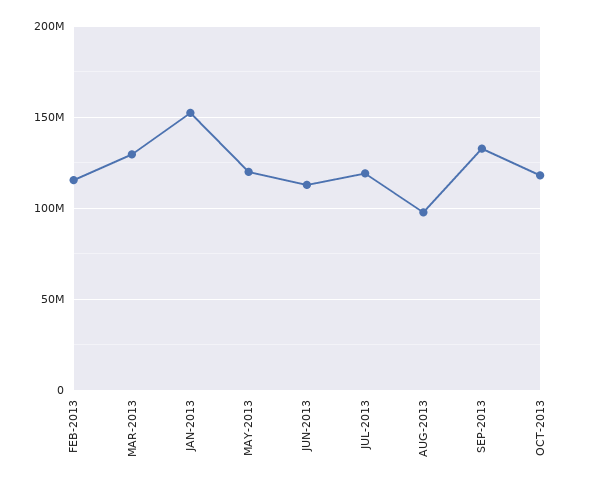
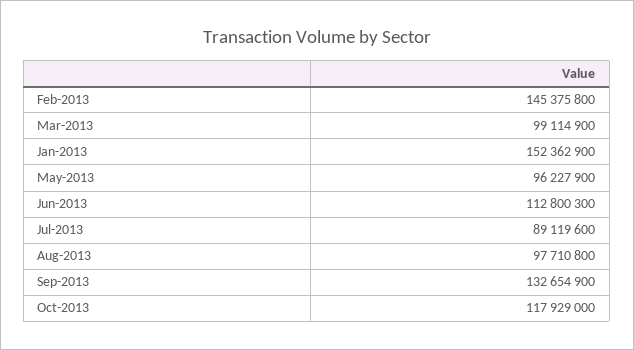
FEB-2013: 115000000 -> 145375800
MAR-2013: 130000000 -> 99114900
MAY-2013: 120000000 -> 96227900
JUL-2013: 120000000 -> 89119600

